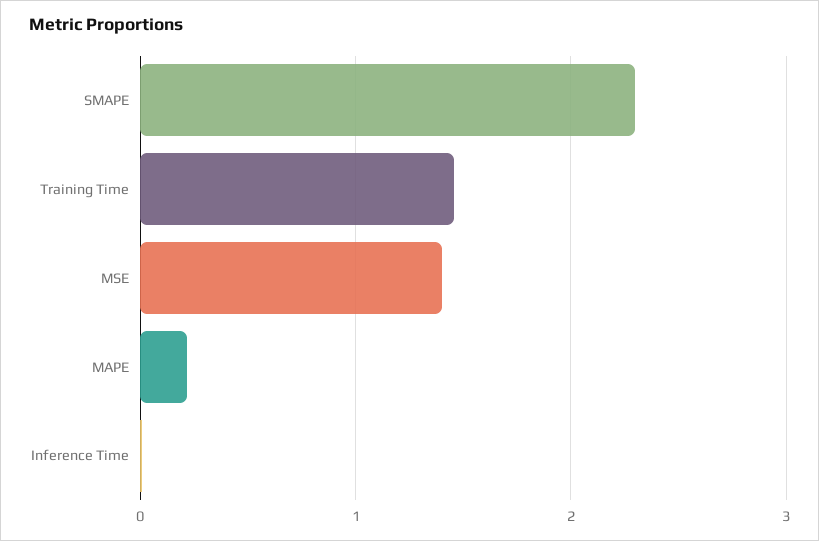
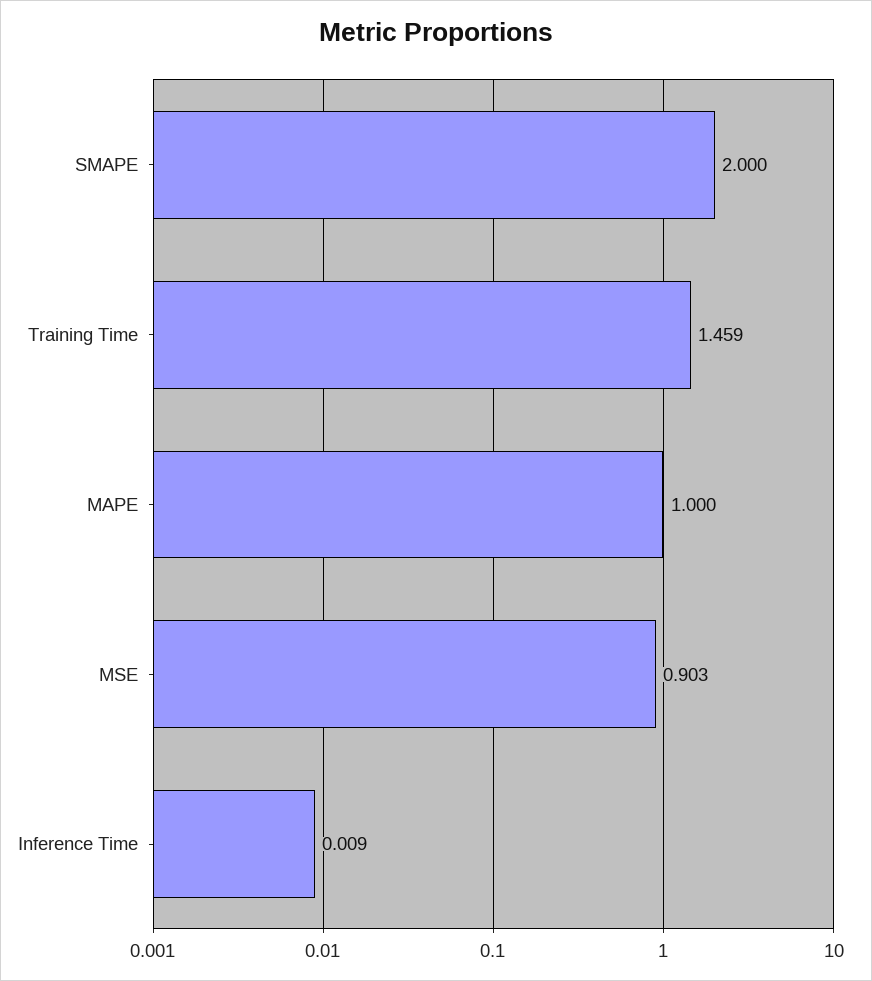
SMAPE: 2.3 -> 2
MSE: 1.4 -> 0.903
MAPE: 0.2 -> 1

